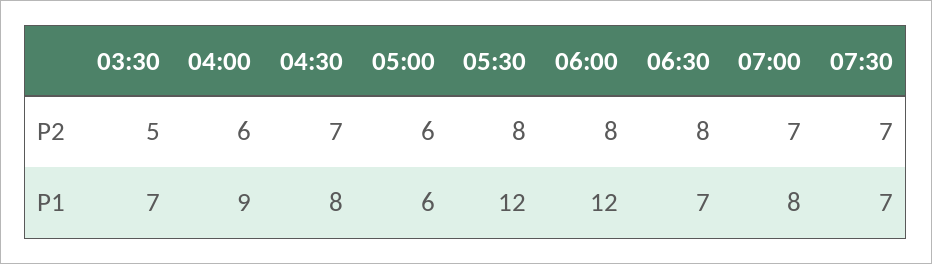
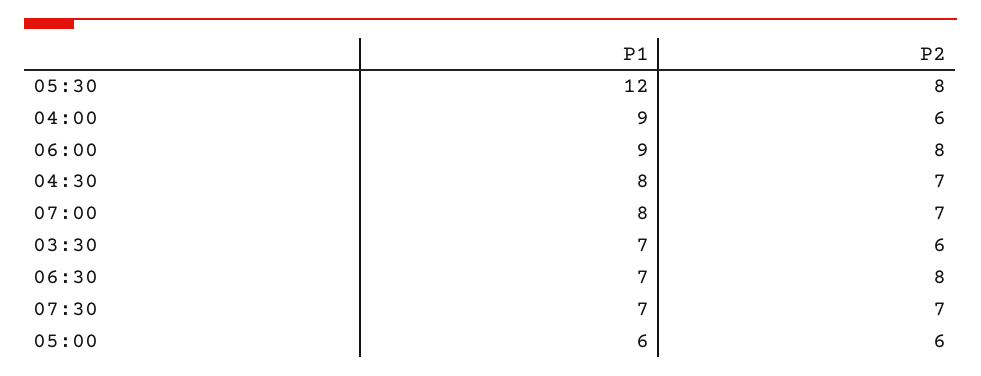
03:30, P2: 5 -> 6
06:00, P1: 12 -> 9

